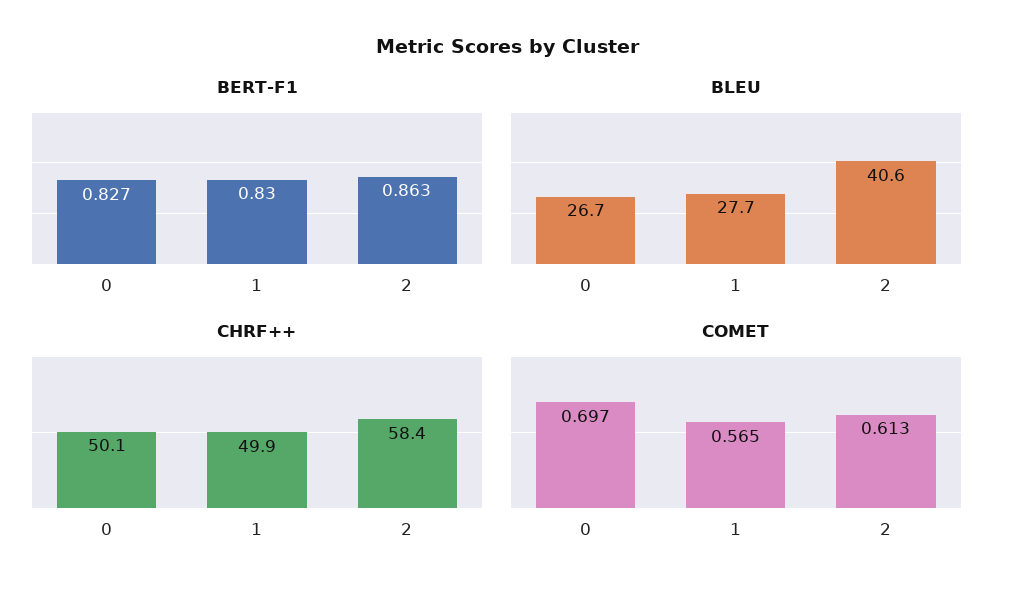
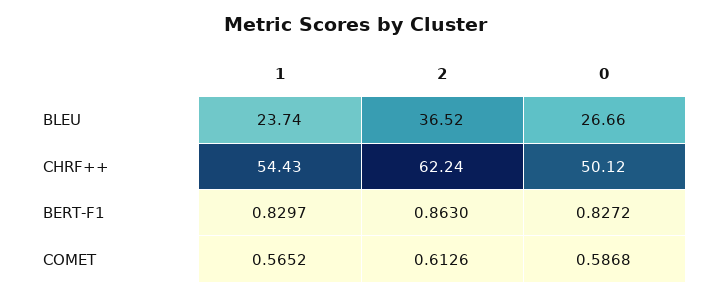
BLEU, 1: 27.7 -> 23.74
BLEU, 2: 40.6 -> 36.52
CHRF++, 1: 49.9 -> 54.43
CHRF++, 2: 58.4 -> 62.24
COMET, 0: 0.697 -> 0.5868

